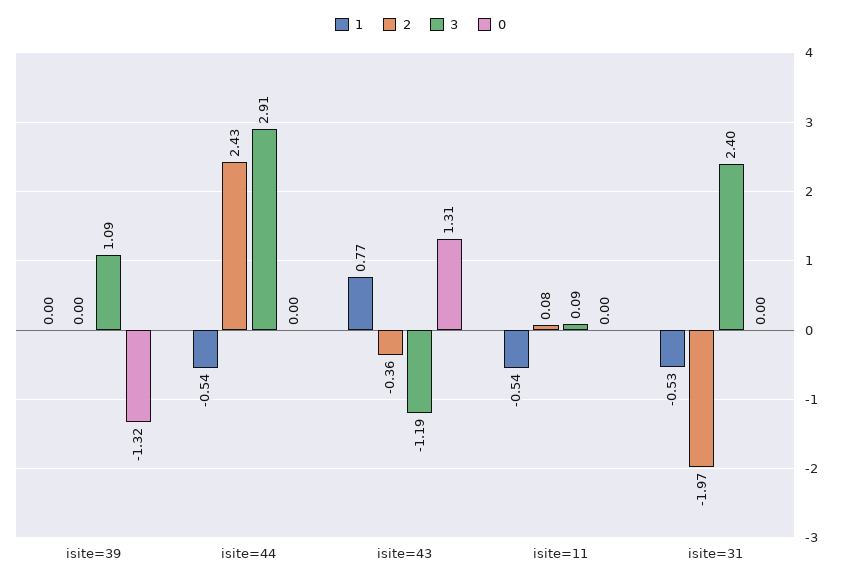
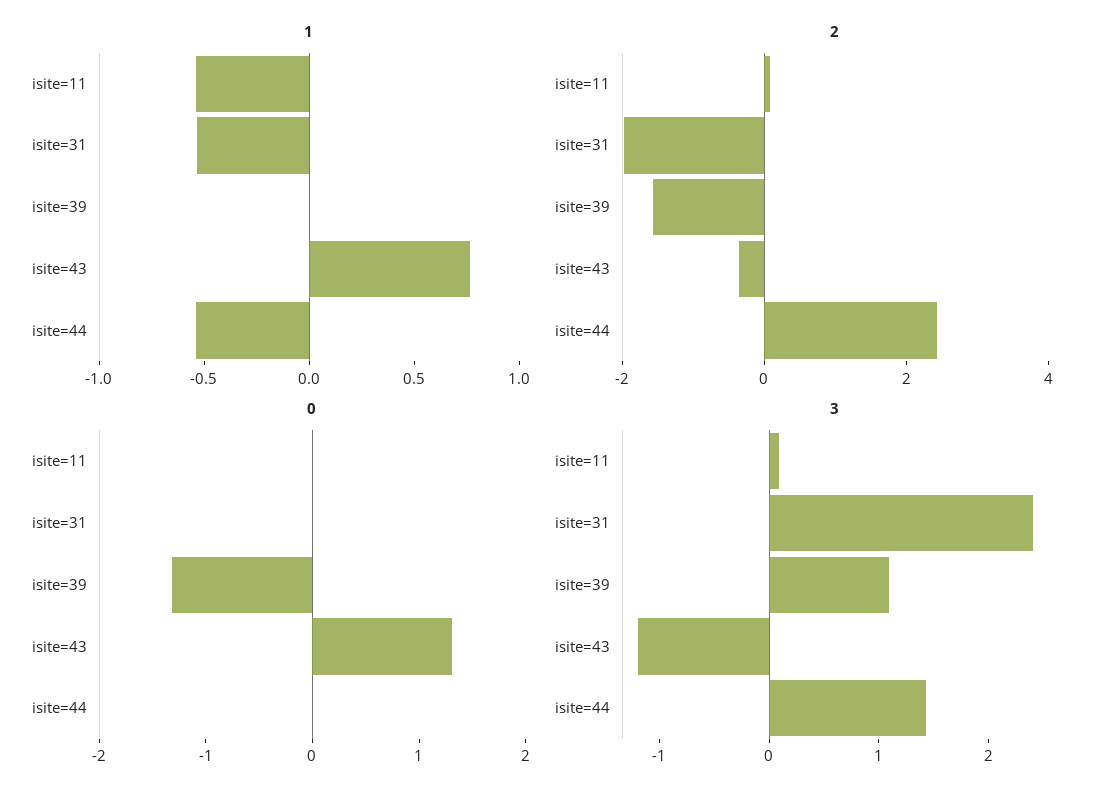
2, isite=39: 0 -> -1.5
3, isite=44: 2.91 -> 1.4

